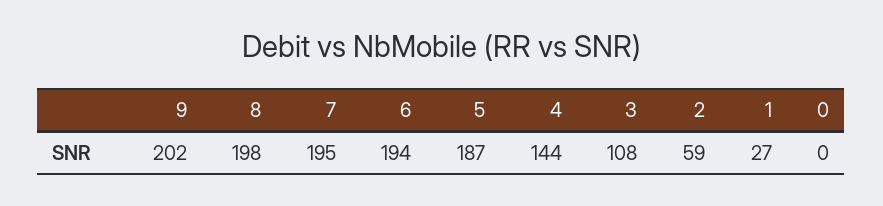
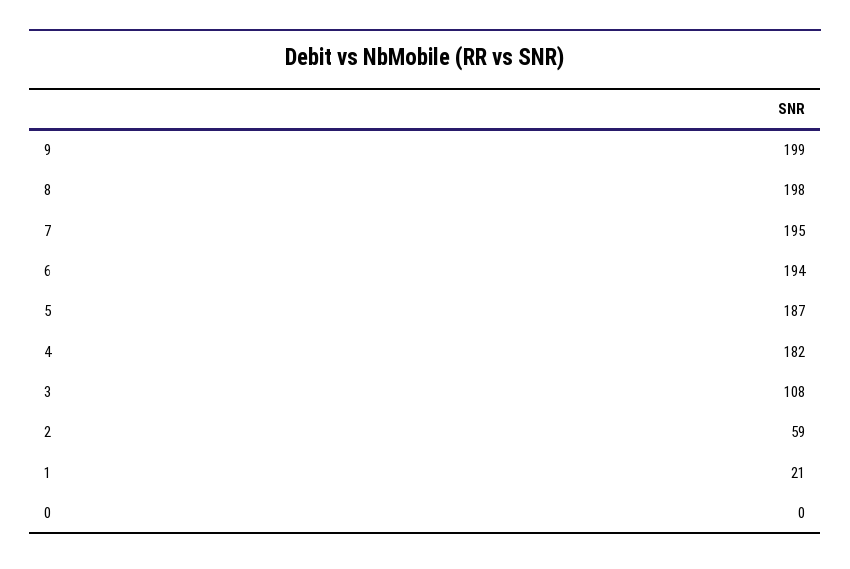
9: 202 -> 199
4: 144 -> 182
1: 27 -> 21

